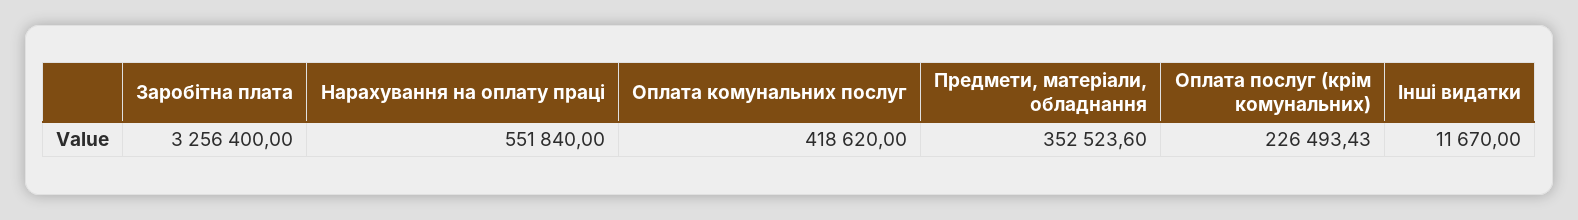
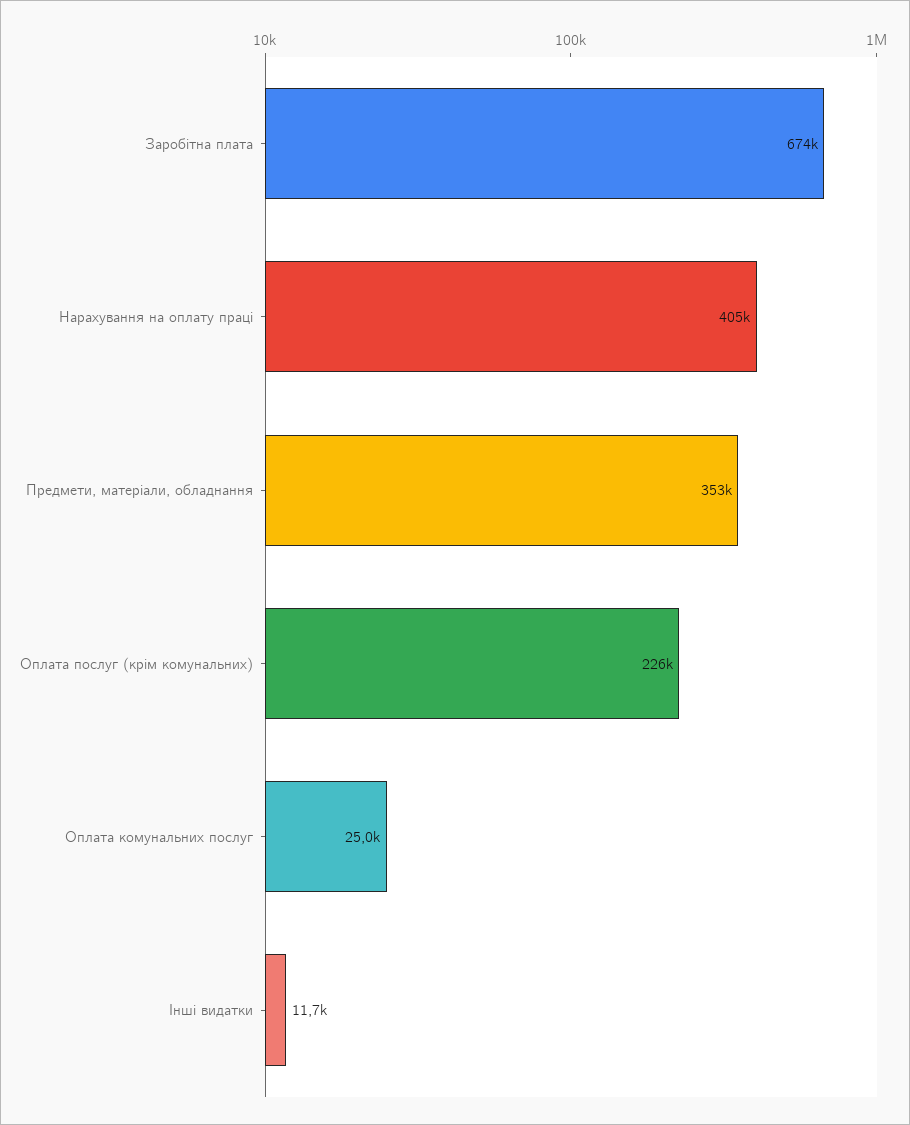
Заробітна плата: 3256400 -> 674000
Нарахування на оплату праці: 551840 -> 405000
Оплата комунальних послуг: 418620 -> 25000

